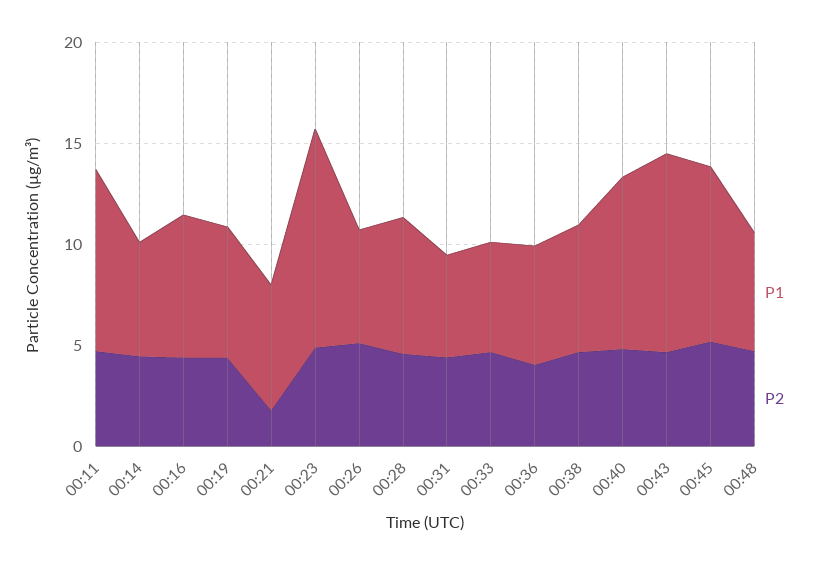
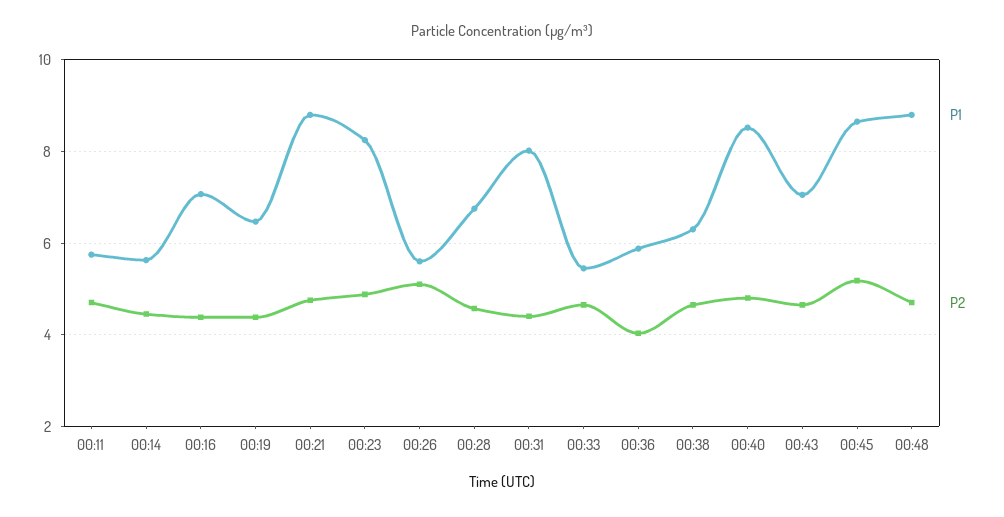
P1, 00:11: 9 -> 5.8
P1, 00:21: 6 -> 8.8
P2, 00:21: 2 -> 4.8
P1, 00:23: 11 -> 8.2
P1, 00:31: 5 -> 8
P1, 00:43: 10 -> 7
P1, 00:48: 6 -> 8.8

